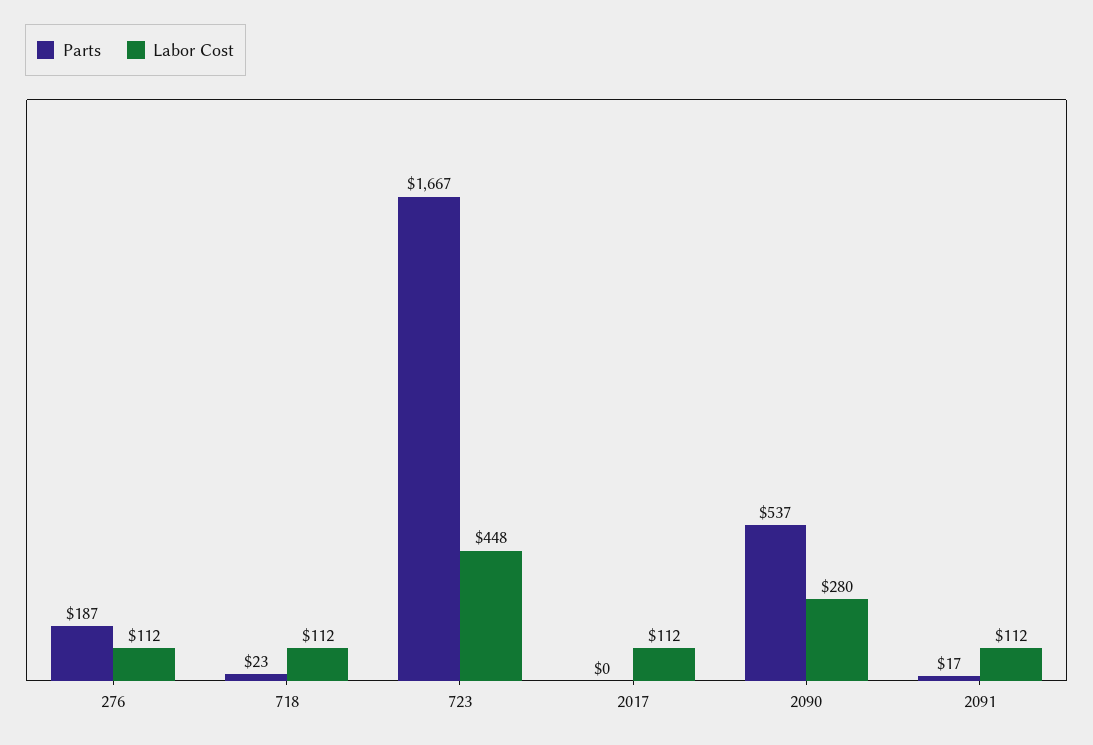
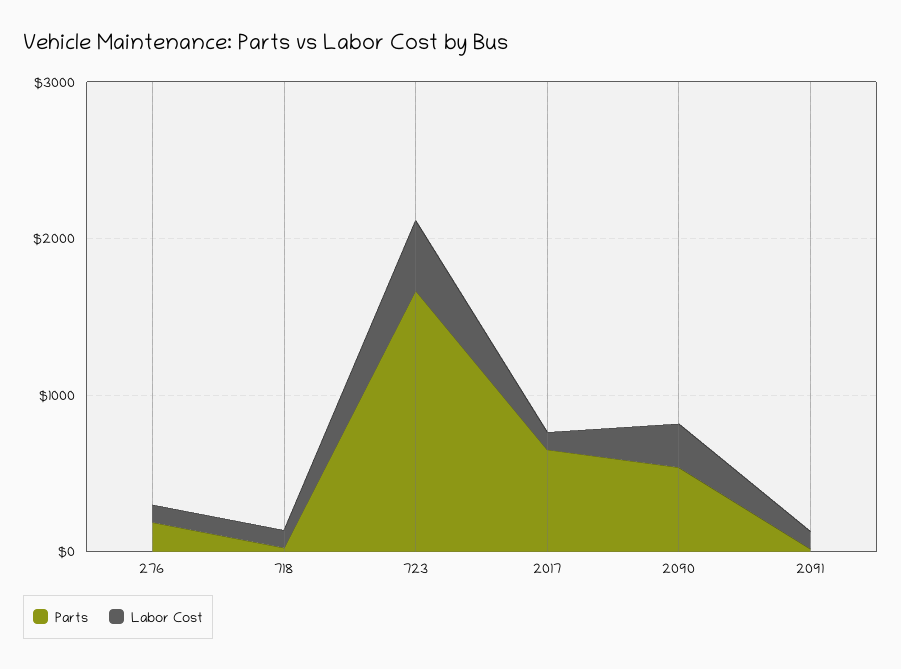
Parts, 2017: 0 -> 600

